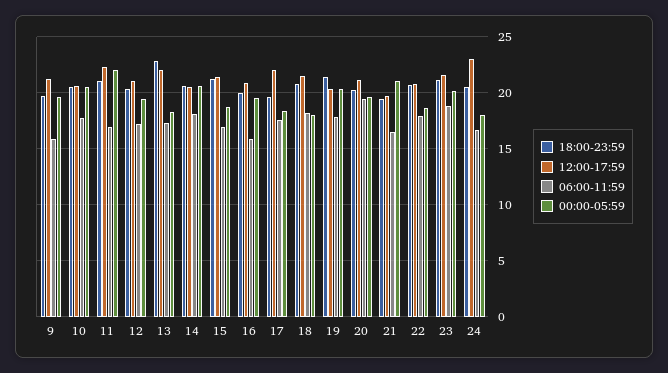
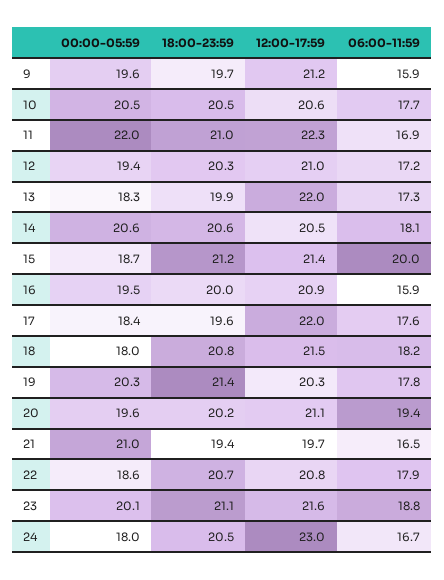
18:00-23:59, 13: 23 -> 19.9
06:00-11:59, 15: 17 -> 20

